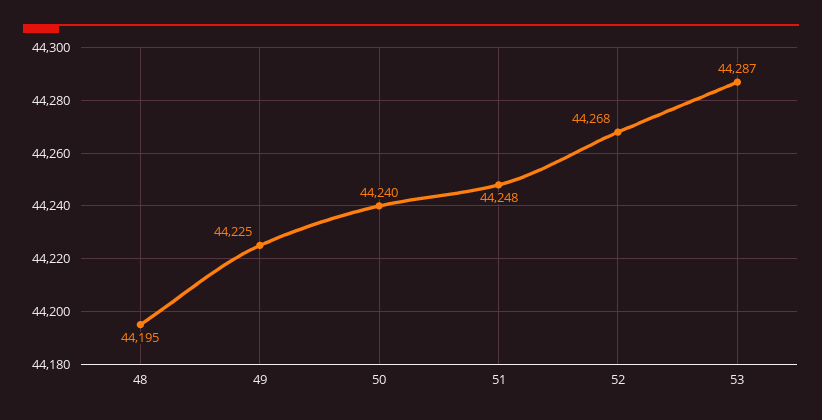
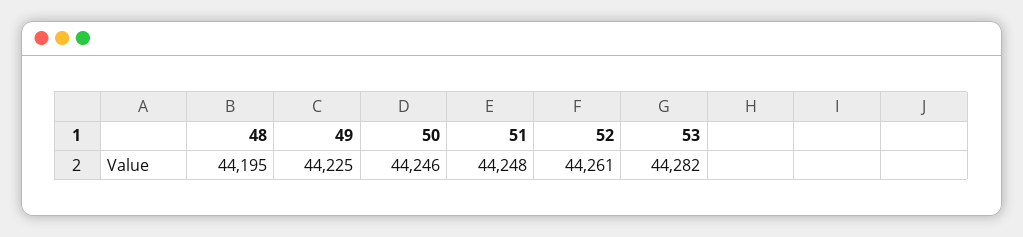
50: 44240 -> 44246
52: 44268 -> 44261
53: 44287 -> 44282

